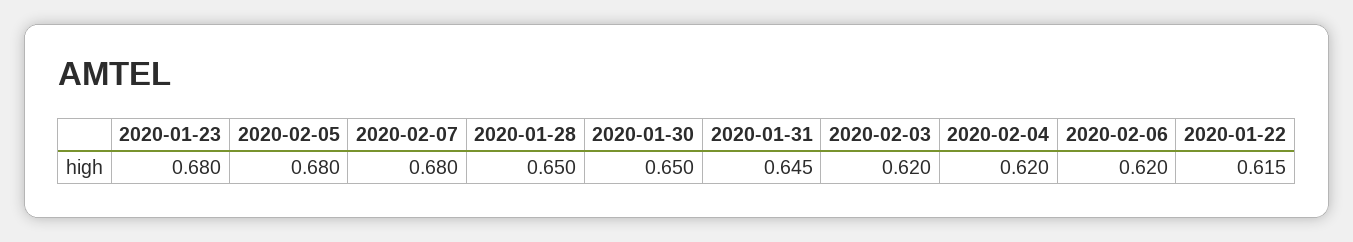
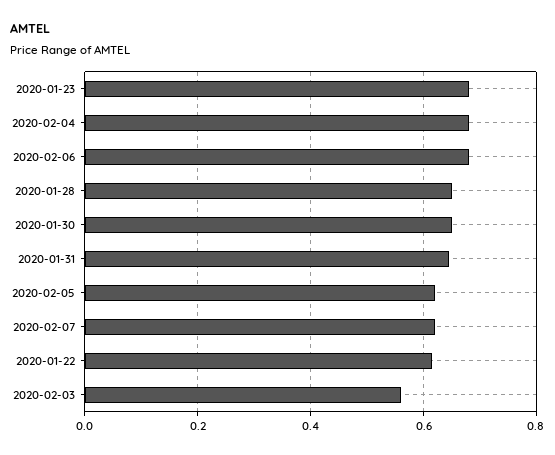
2020-02-05: 0.68 -> 0.62
2020-02-07: 0.68 -> 0.62
2020-02-03: 0.62 -> 0.56
2020-02-04: 0.62 -> 0.68
2020-02-06: 0.62 -> 0.68

